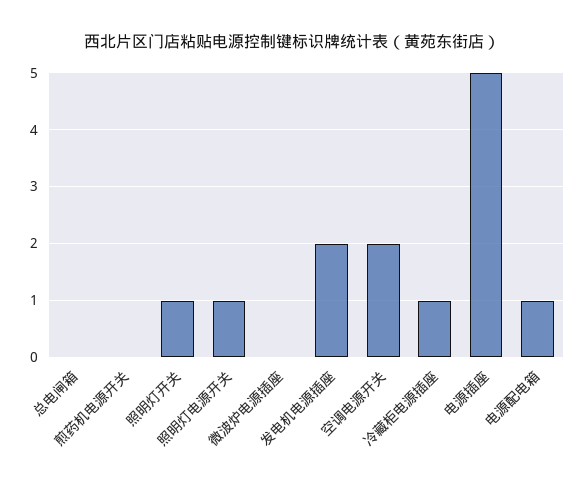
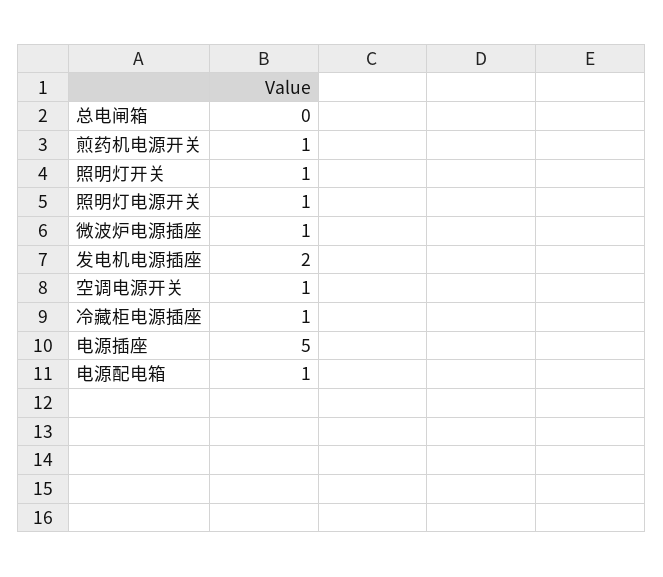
煎药机电源开关: 0 -> 1
微波炉电源插座: 0 -> 1
空调电源开关: 2 -> 1

